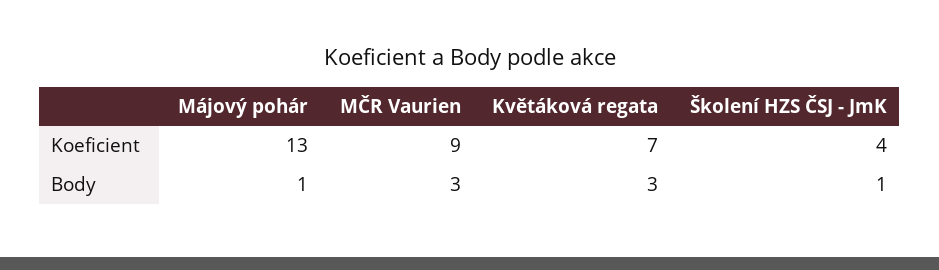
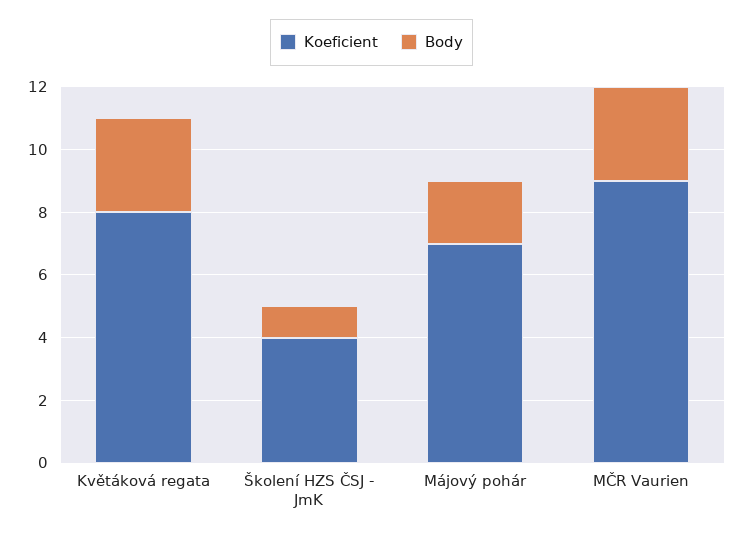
Koeficient, Májový pohár: 13 -> 7
Koeficient, Květáková regata: 7 -> 8
Body, Májový pohár: 1 -> 2

